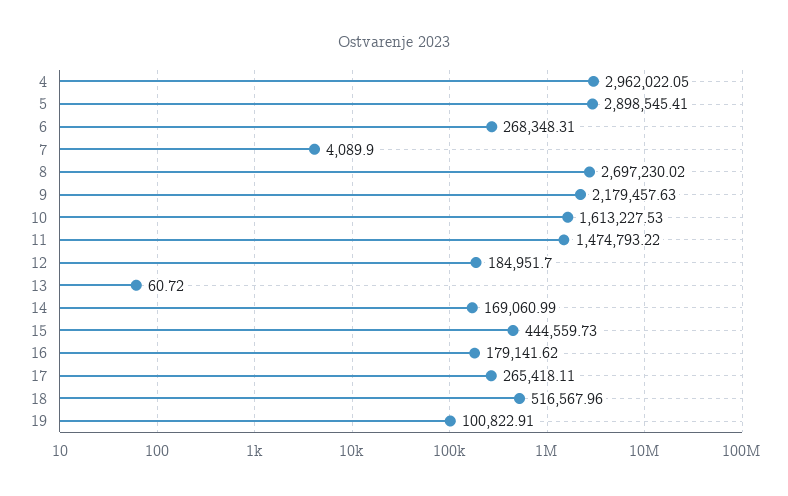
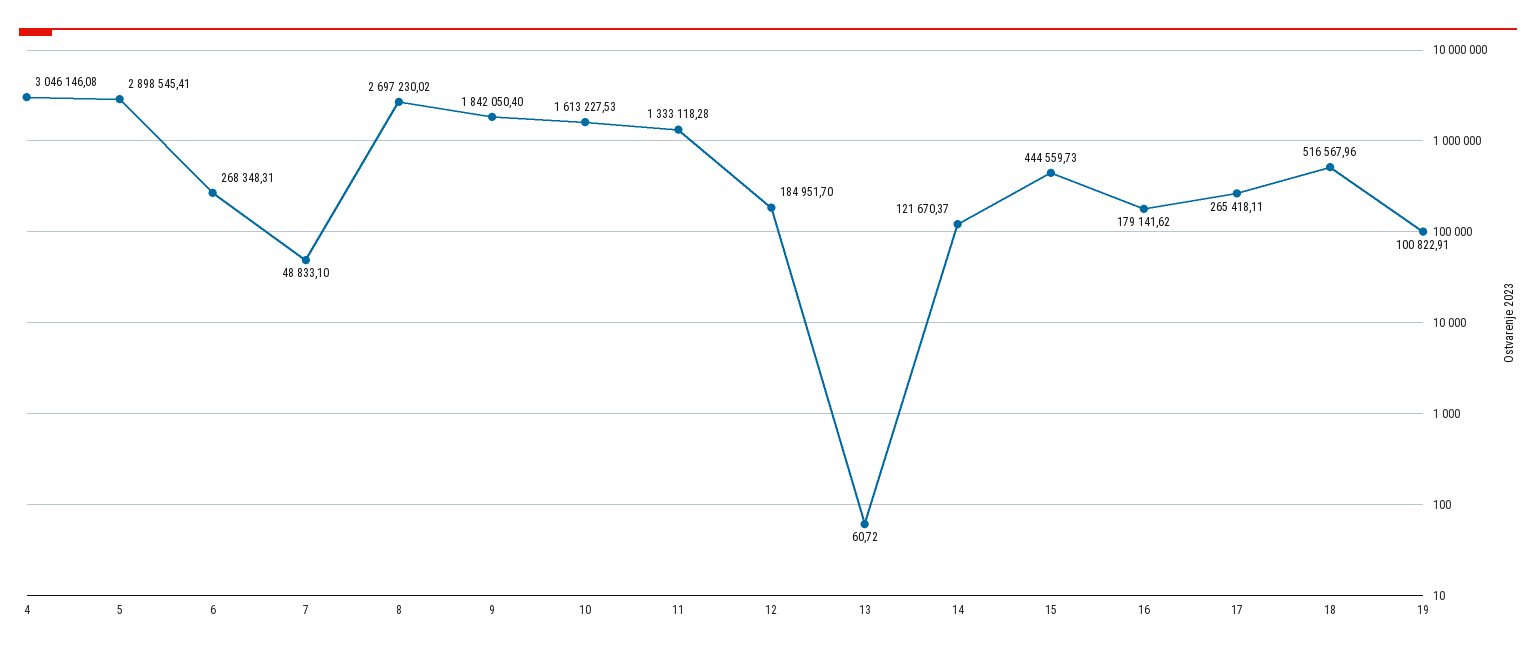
4: 2962022.05 -> 3046146.08
7: 4089.9 -> 48833.1
9: 2179457.63 -> 1842050.4
11: 1474793.22 -> 1333118.28
14: 169060.99 -> 121670.37

